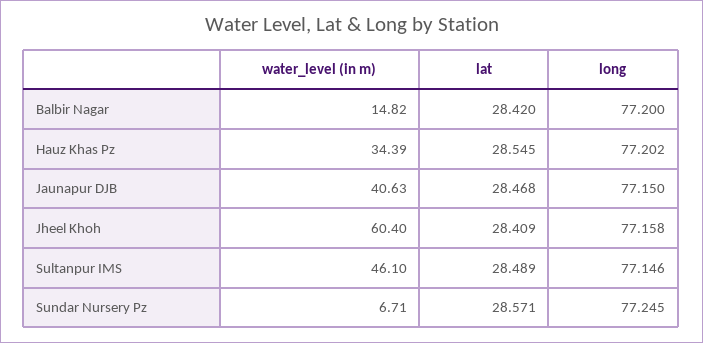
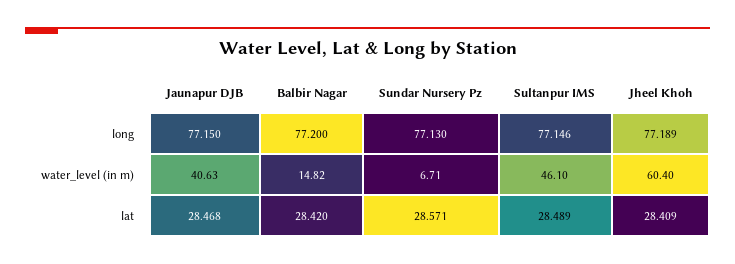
water_level (in m), Hauz Khas Pz: 34.39 -> none
lat, Hauz Khas Pz: 28.545 -> none
long, Hauz Khas Pz: 77.202 -> none
long, Jheel Khoh: 77.158 -> 77.189
long, Sundar Nursery Pz: 77.245 -> 77.13

